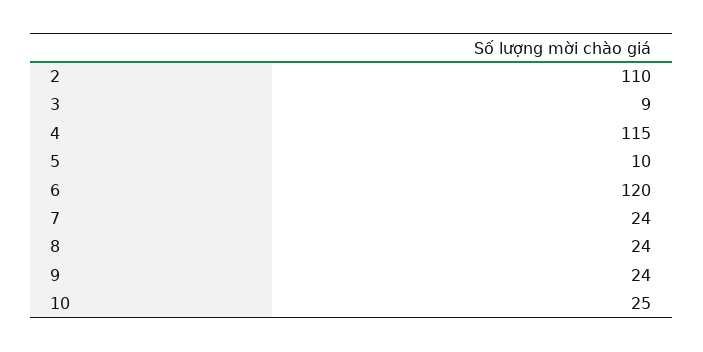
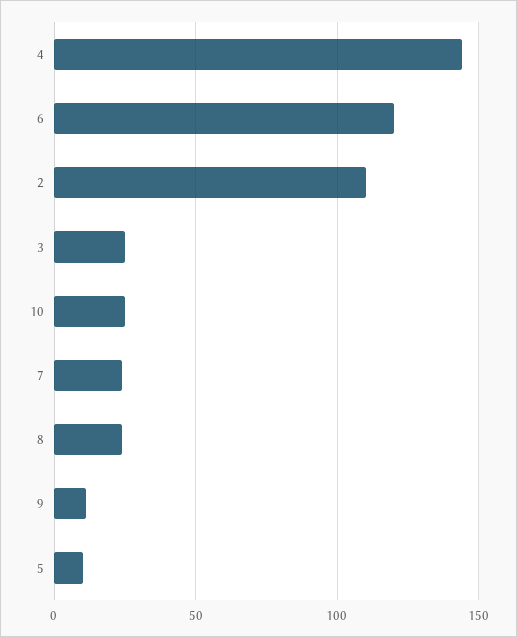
3: 9 -> 25
4: 115 -> 145
9: 24 -> 10

